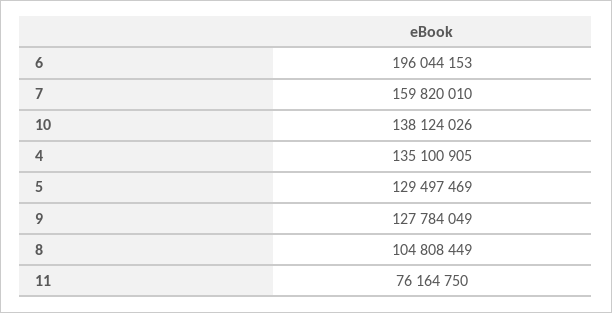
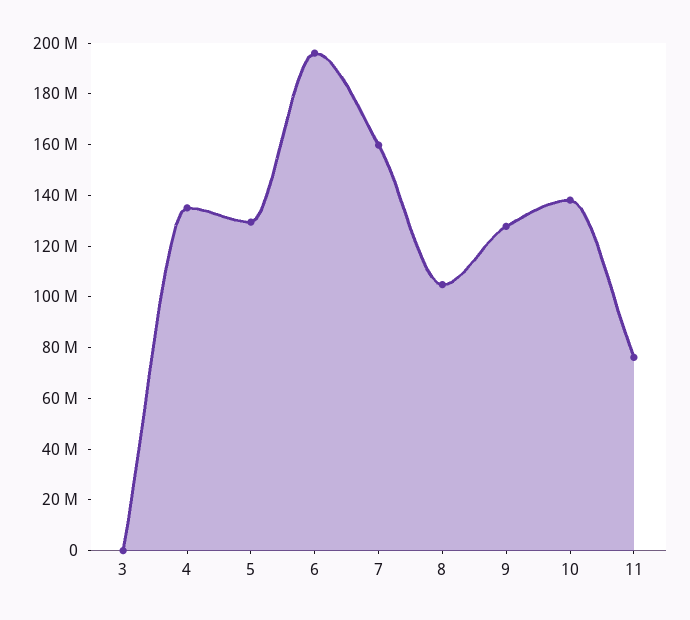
3: none -> 0

